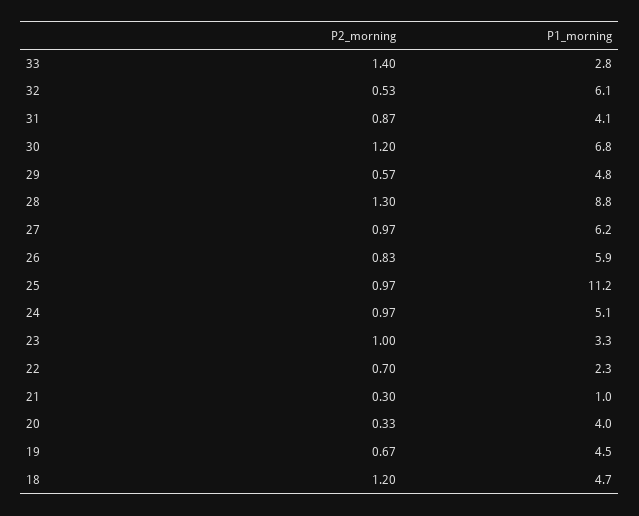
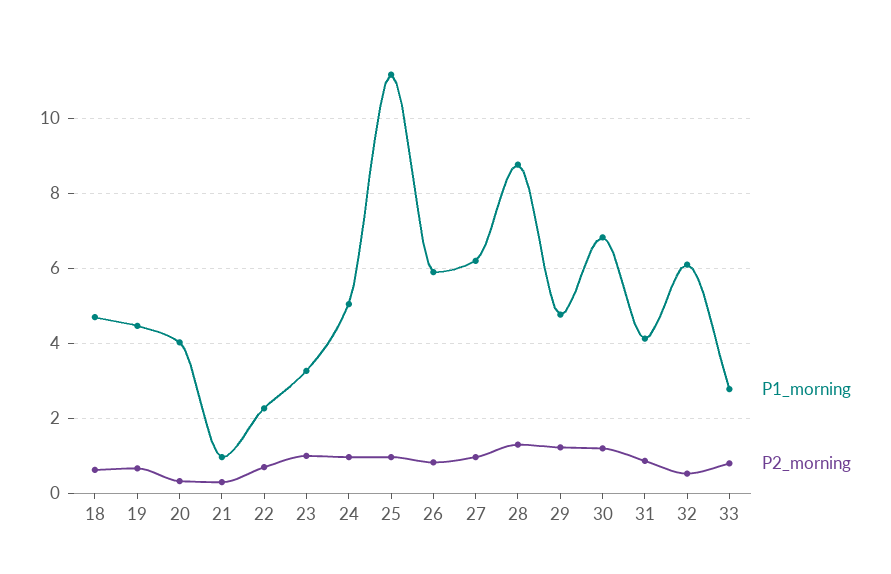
P2_morning, 33: 1.4 -> 0.8
P2_morning, 29: 0.57 -> 1.2
P2_morning, 18: 1.2 -> 0.6

